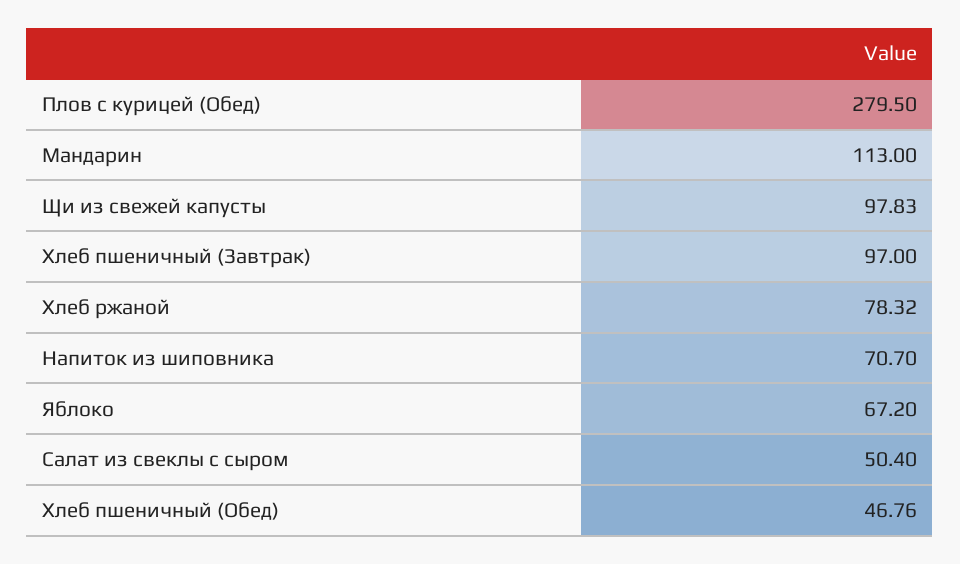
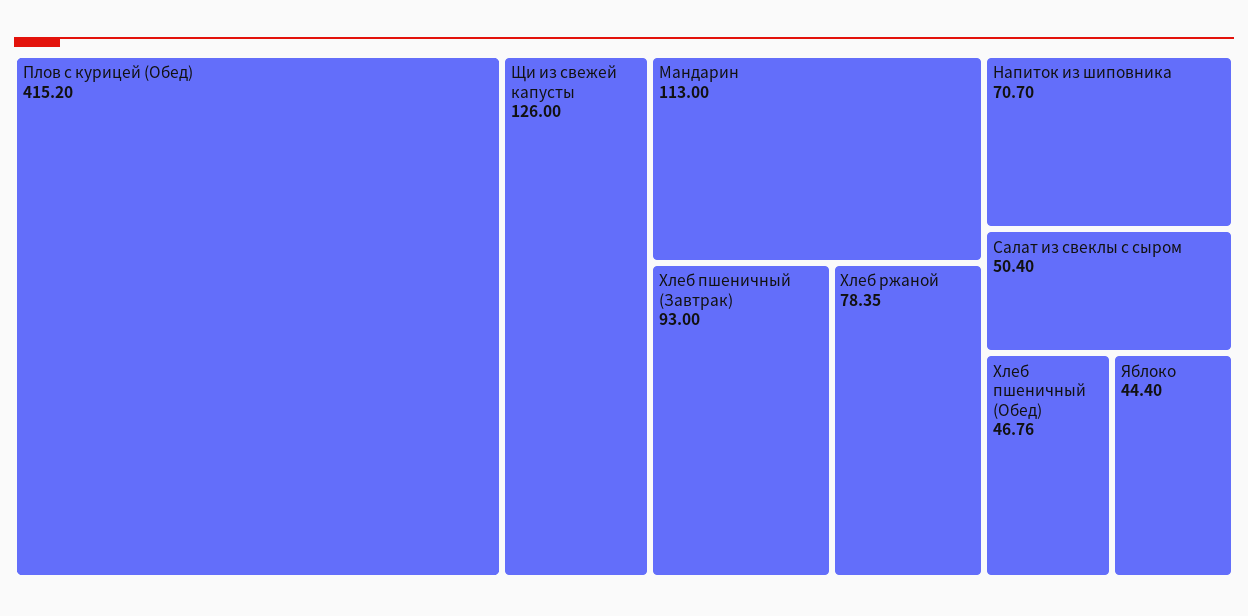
Плов с курицей (Обед): 279.5 -> 415.2
Щи из свежей капусты: 97.83 -> 126
Хлеб пшеничный (Завтрак): 97 -> 93
Хлеб ржаной: 78.32 -> 78.35
Яблоко: 67.2 -> 44.4

